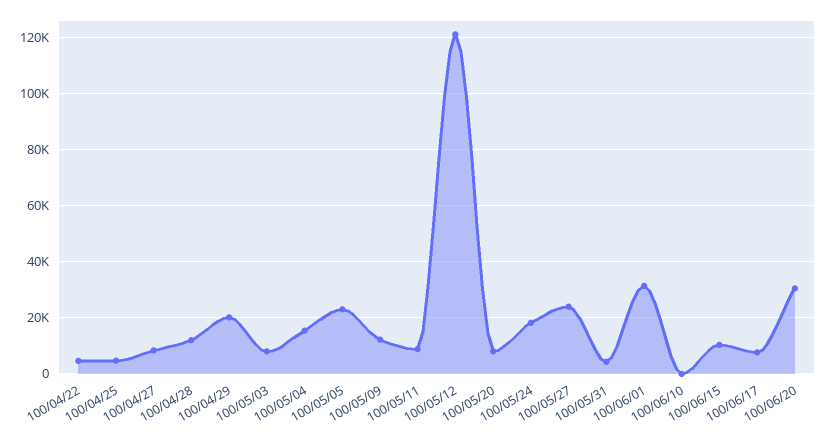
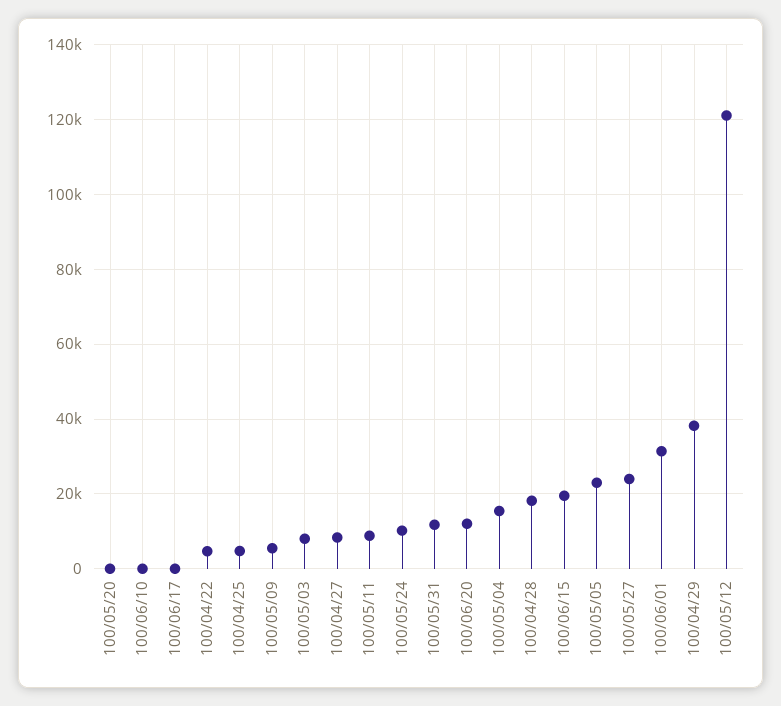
100/04/28: 12500 -> 18000
100/04/29: 20000 -> 38000
100/05/09: 12500 -> 6000
100/05/20: 7500 -> 0
100/05/24: 17500 -> 10000
100/05/31: 5000 -> 12000
100/06/15: 10000 -> 20000
100/06/17: 7500 -> 0
100/06/20: 30000 -> 12000

